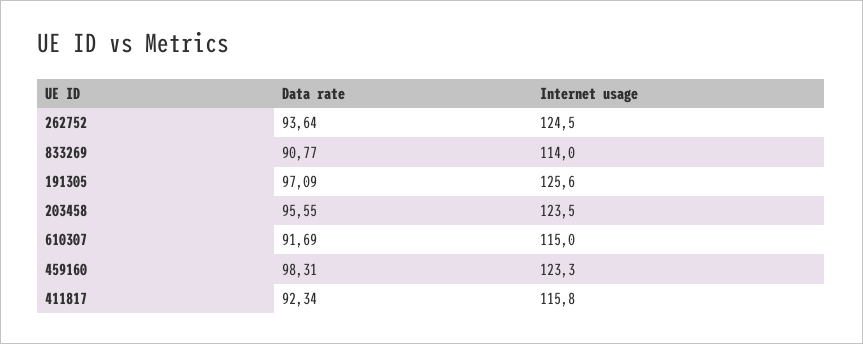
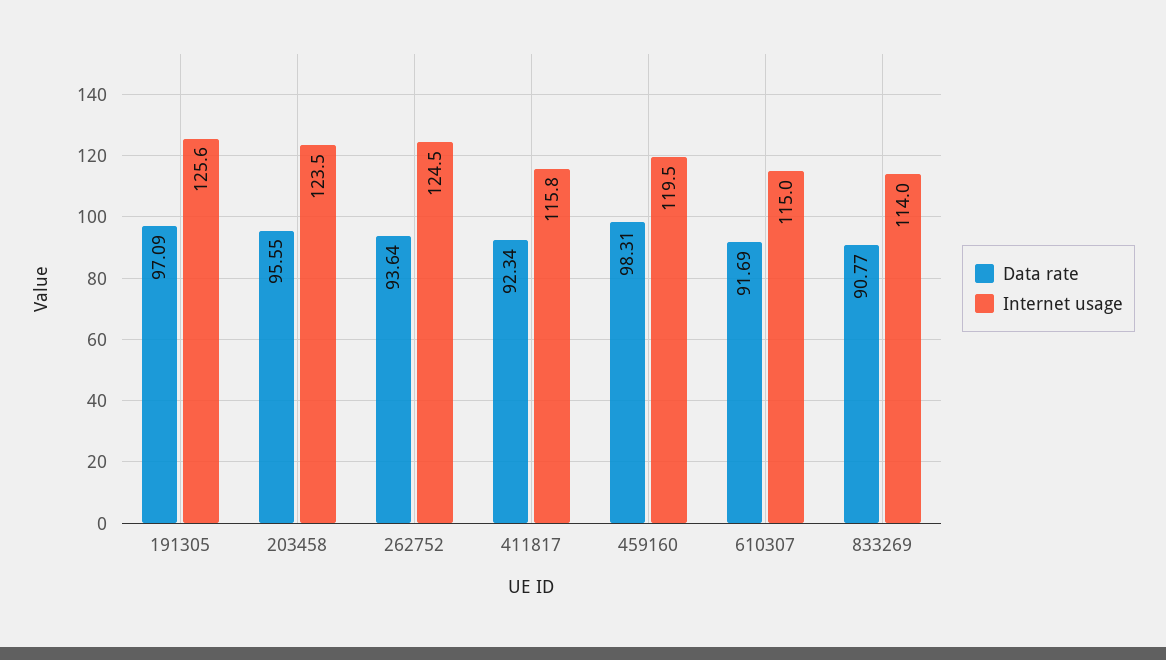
Internet usage, 459160: 123.3 -> 119.5

